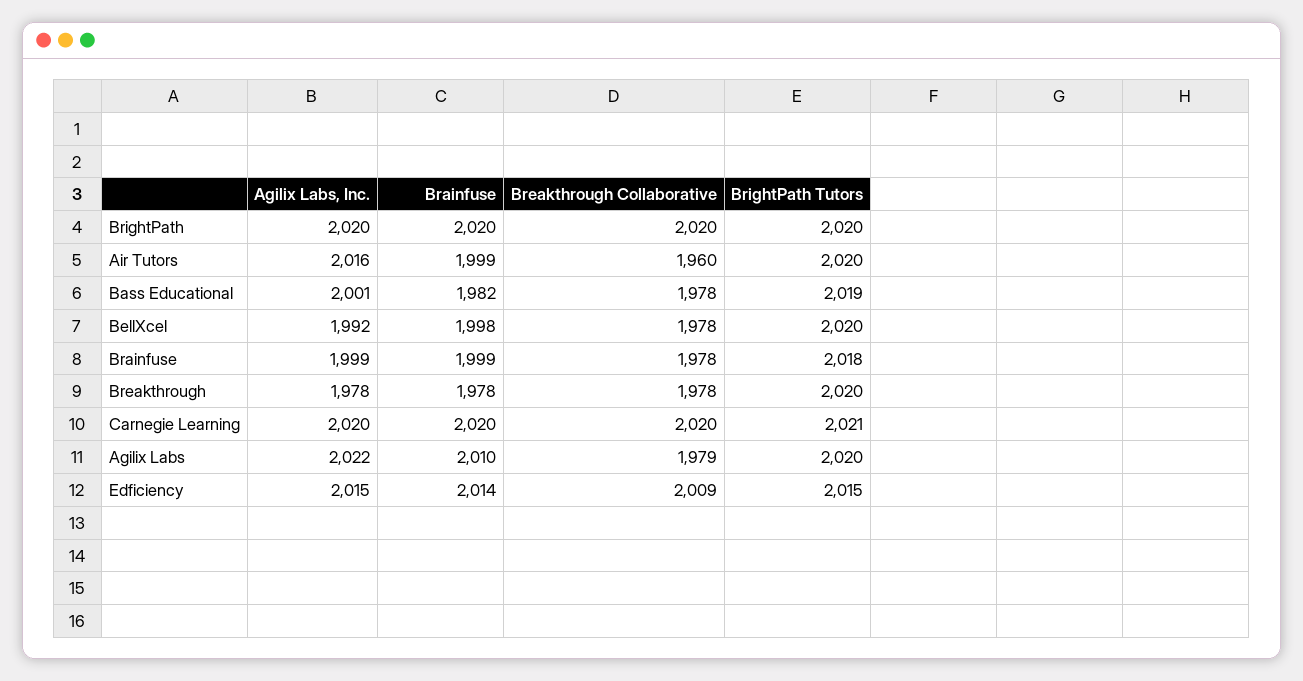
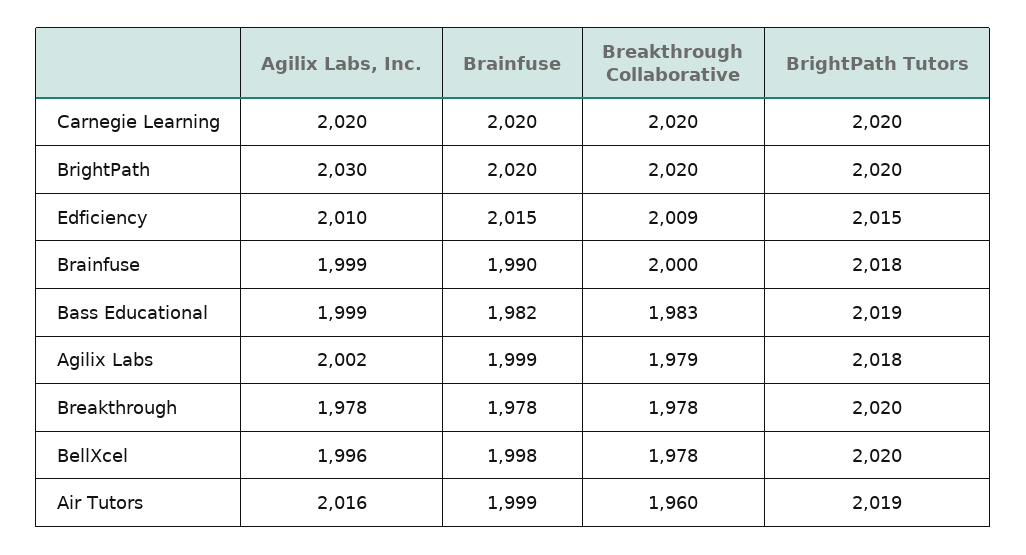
Agilix Labs, Inc., BrightPath: 2020 -> 2030
BrightPath Tutors, Air Tutors: 2020 -> 2019
Agilix Labs, Inc., Bass Educational: 2001 -> 1999
Breakthrough Collaborative, Bass Educational: 1978 -> 1983
Agilix Labs, Inc., BellXcel: 1992 -> 1996
Brainfuse, Brainfuse: 1999 -> 1990
Breakthrough Collaborative, Brainfuse: 1978 -> 2000
BrightPath Tutors, Carnegie Learning: 2021 -> 2020
Agilix Labs, Inc., Agilix Labs: 2022 -> 2002
Brainfuse, Agilix Labs: 2010 -> 1999
BrightPath Tutors, Agilix Labs: 2020 -> 2018
Agilix Labs, Inc., Edficiency: 2015 -> 2010
Brainfuse, Edficiency: 2014 -> 2015

